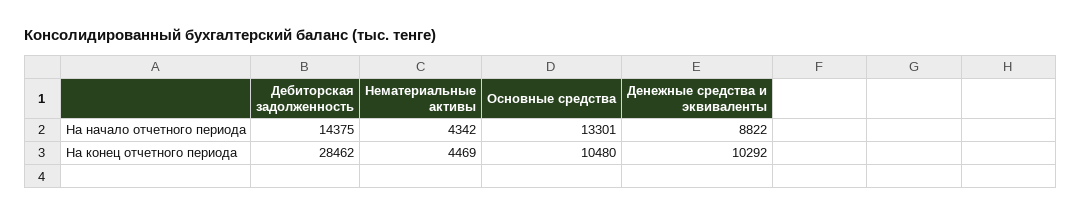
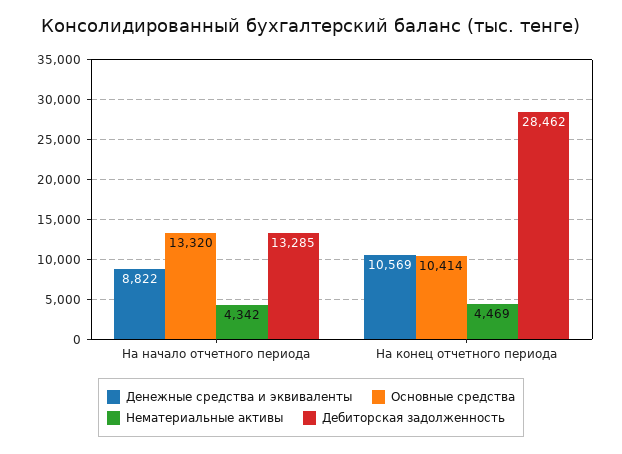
Дебиторская задолженность, На начало отчетного периода: 14375 -> 13285
Основные средства, На начало отчетного периода: 13301 -> 13320
Основные средства, На конец отчетного периода: 10480 -> 10414
Денежные средства и эквиваленты, На конец отчетного периода: 10292 -> 10569

